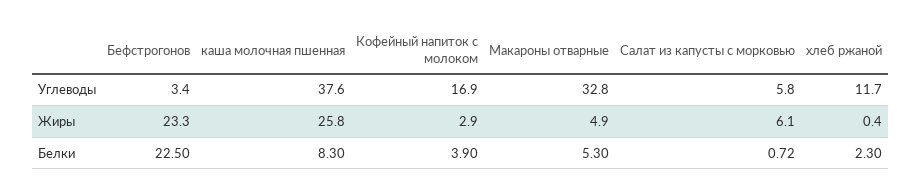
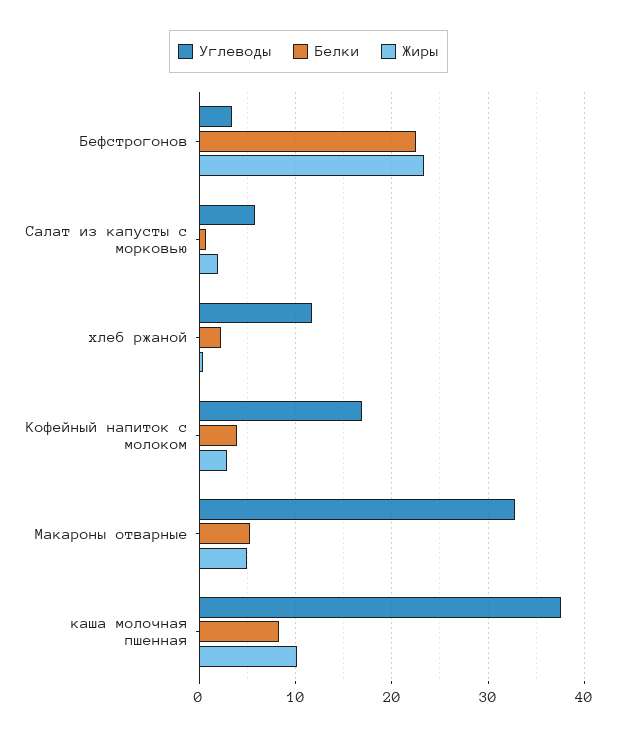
Жиры, каша молочная пшенная: 25.8 -> 10
Жиры, Салат из капусты с морковью: 6.1 -> 2

